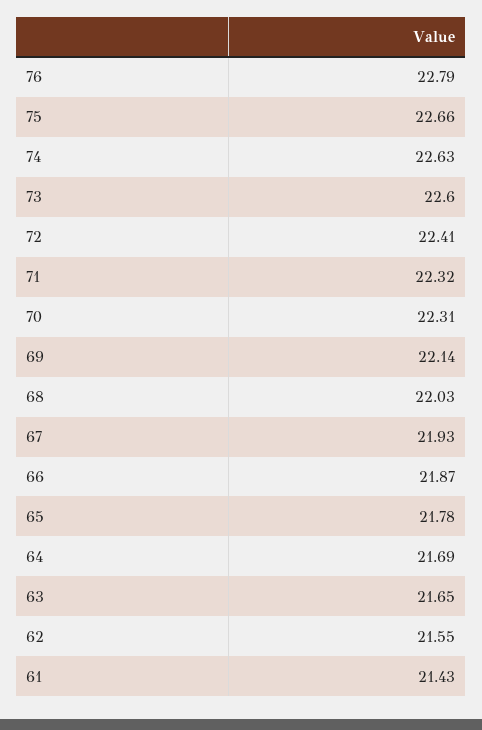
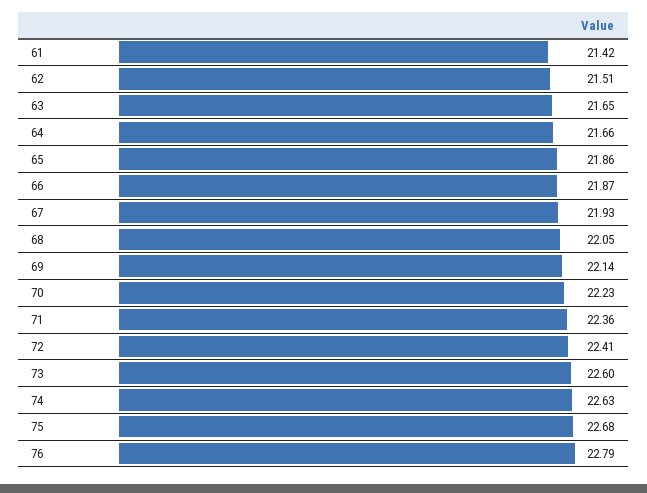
75: 22.66 -> 22.68
71: 22.32 -> 22.36
70: 22.31 -> 22.23
68: 22.03 -> 22.05
65: 21.78 -> 21.86
64: 21.69 -> 21.66
62: 21.55 -> 21.51
61: 21.43 -> 21.42

